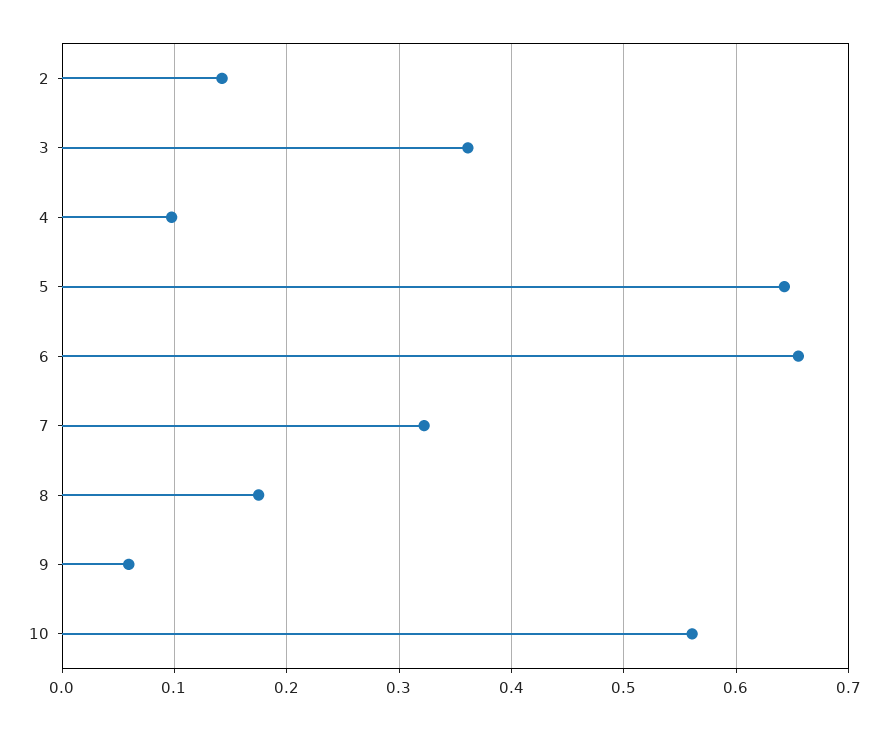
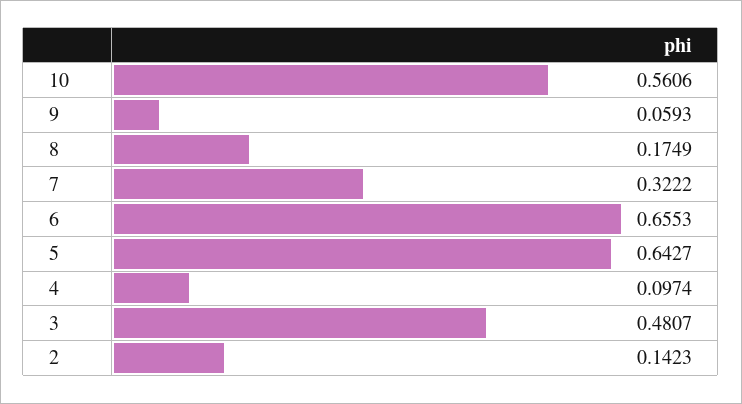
3: 0.36 -> 0.4807

